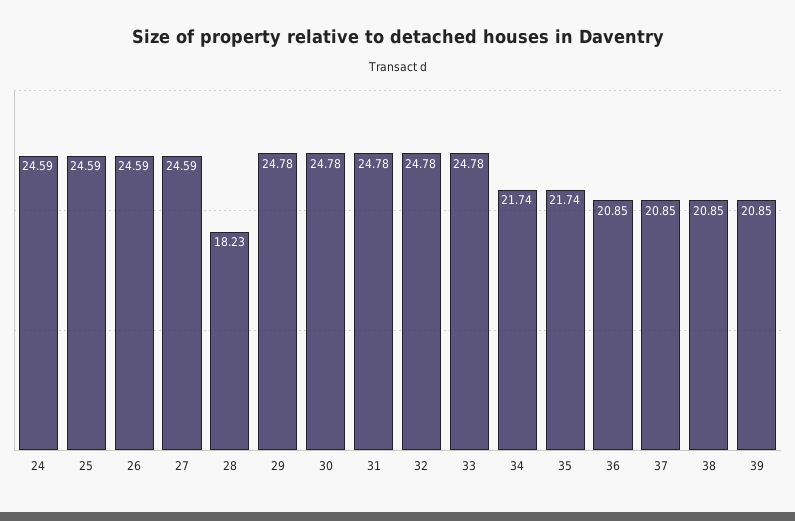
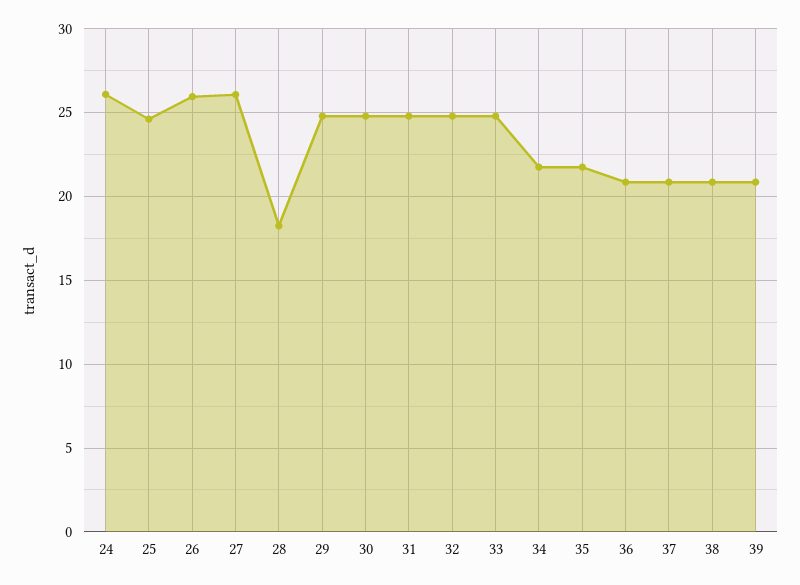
24: 24.59 -> 26
26: 24.59 -> 26
27: 24.59 -> 26

